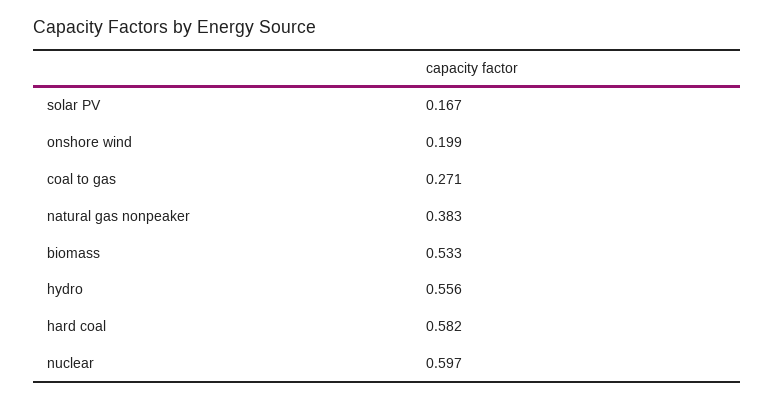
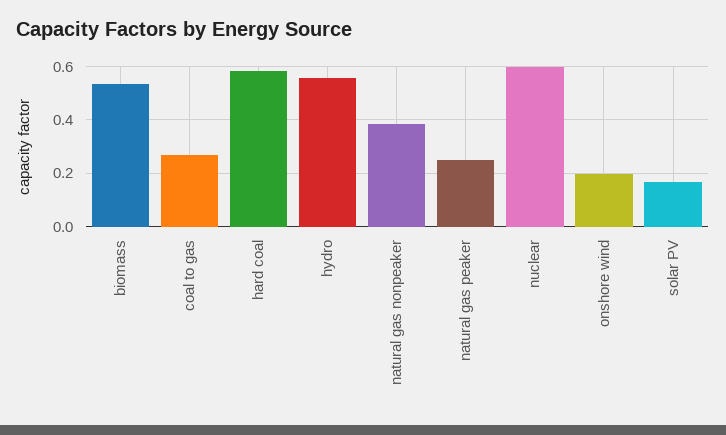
natural gas peaker: none -> 0.25

